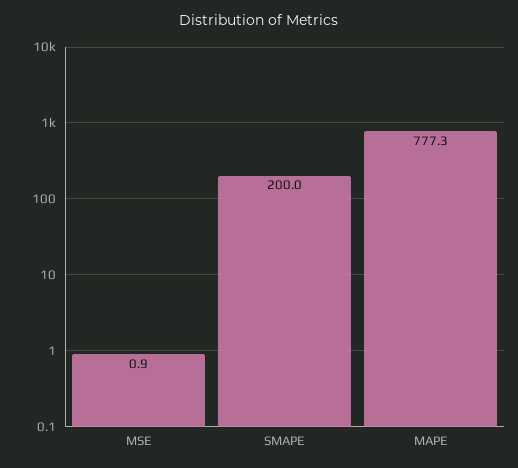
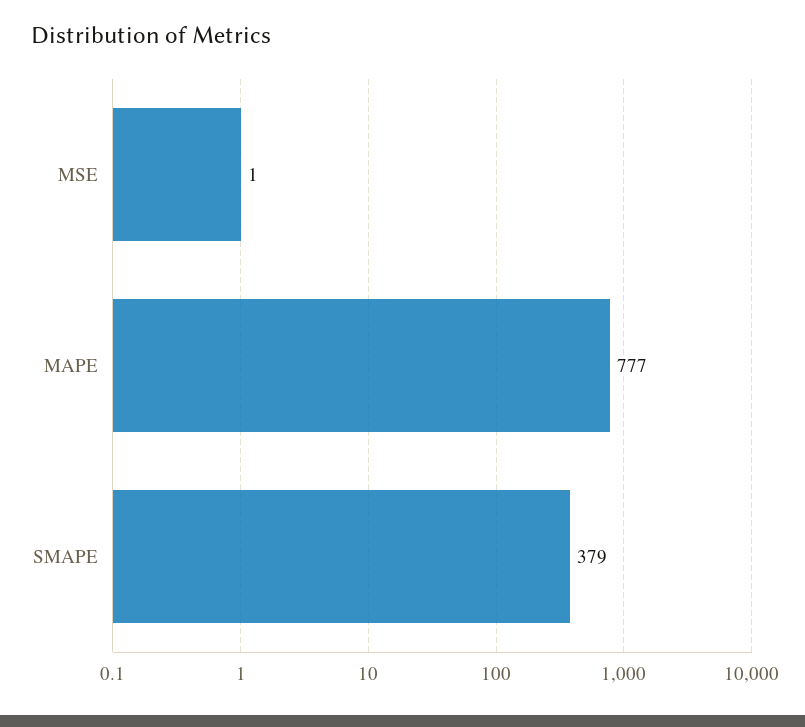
SMAPE: 200 -> 379

